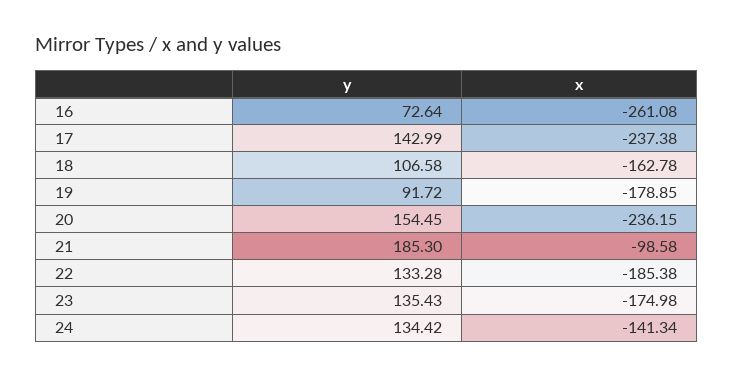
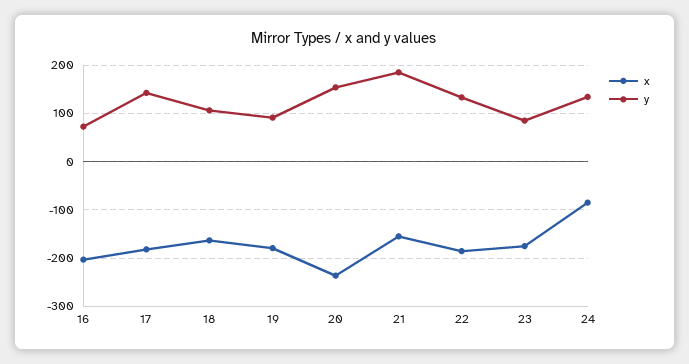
x, 16: -261.08 -> -200
x, 17: -237.38 -> -180
x, 21: -98.58 -> -160
y, 23: 135.43 -> 80
x, 24: -141.34 -> -80

